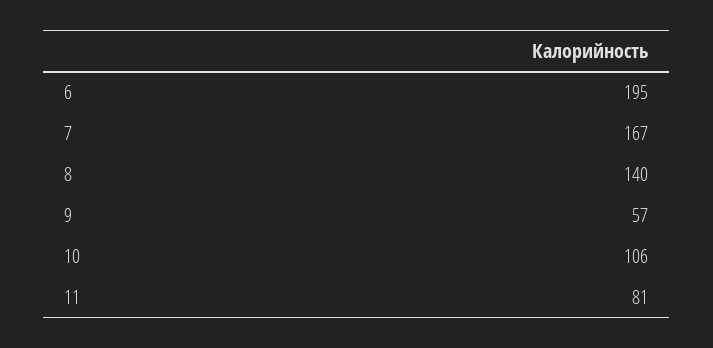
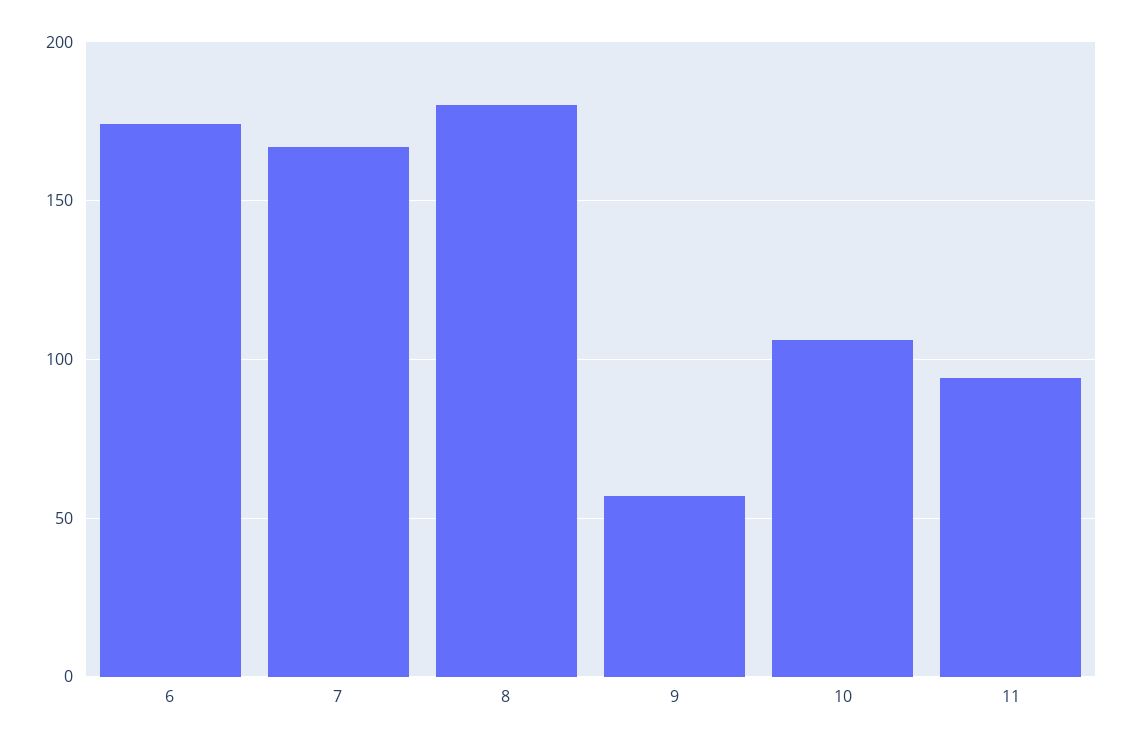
6: 195 -> 175
8: 140 -> 180
11: 81 -> 95

